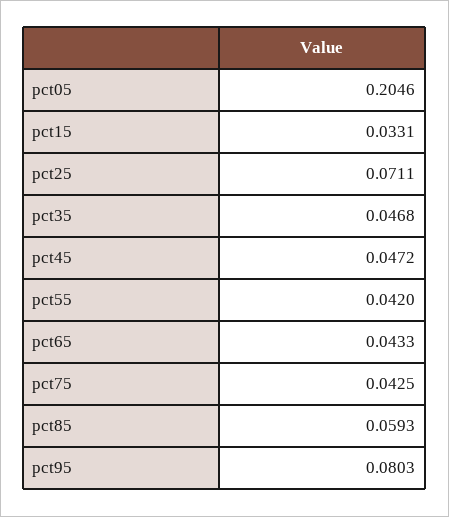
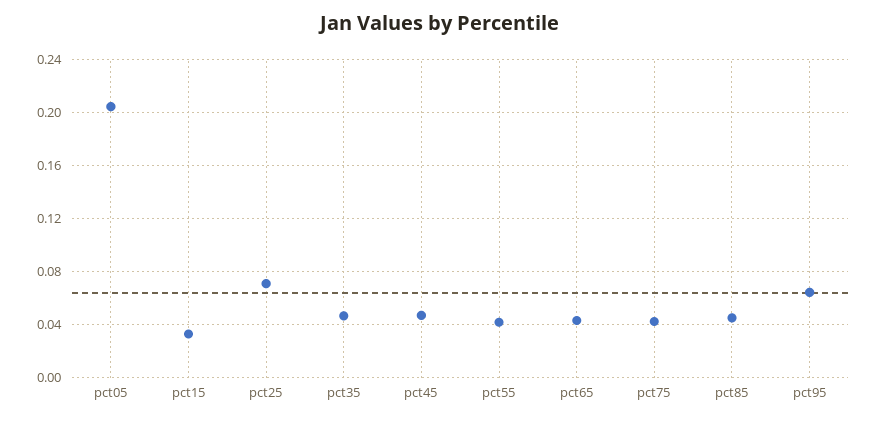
pct85: 0.0593 -> 0.045
pct95: 0.0803 -> 0.065

